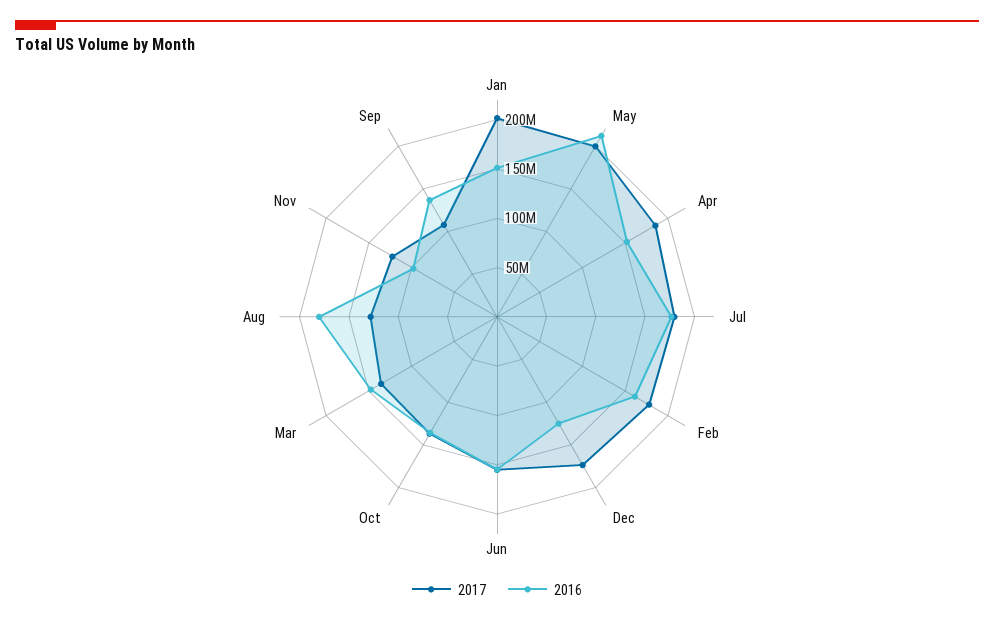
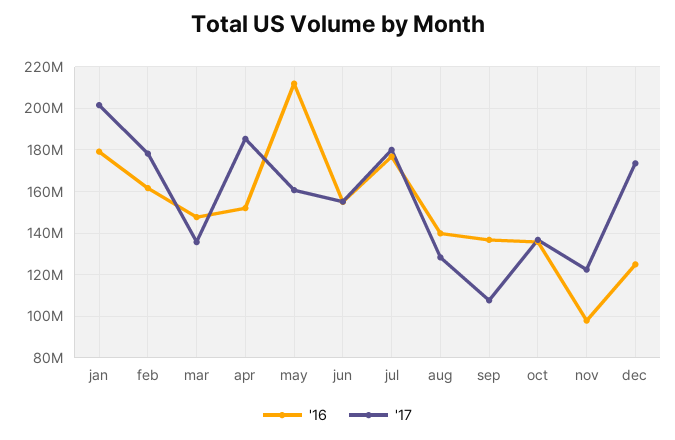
2016, Jan: 150000000 -> 180000000
2017, May: 200000000 -> 160000000
2016, Aug: 180000000 -> 140000000

